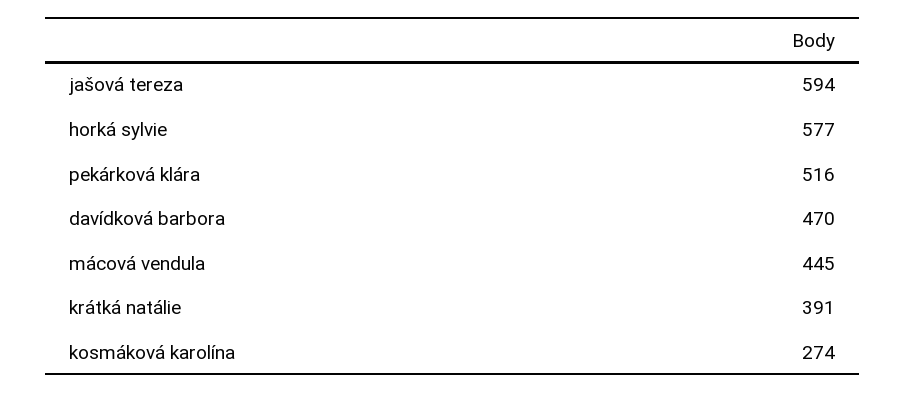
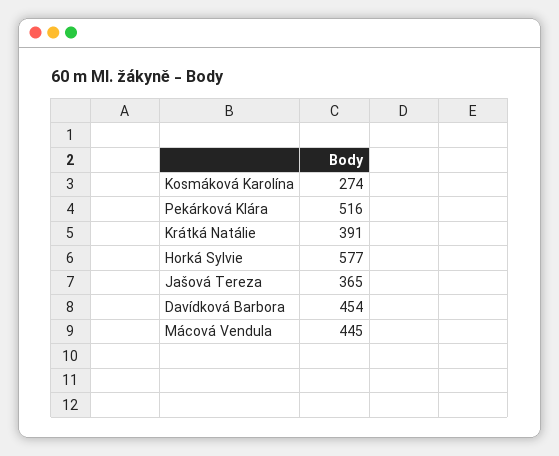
jašová tereza: 594 -> 365
davídková barbora: 470 -> 454

